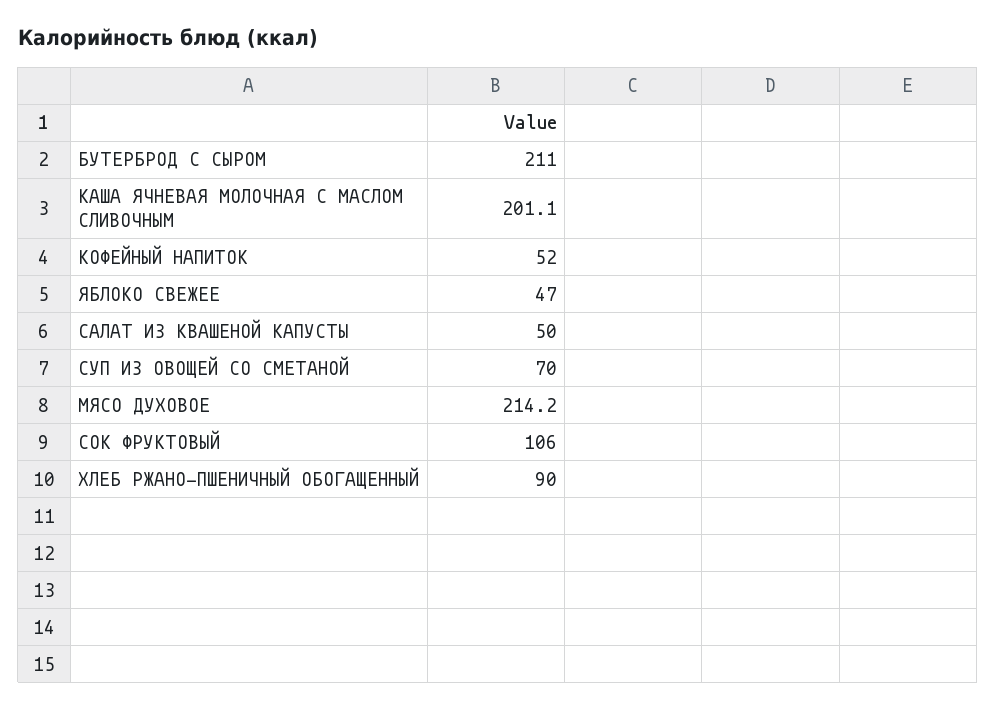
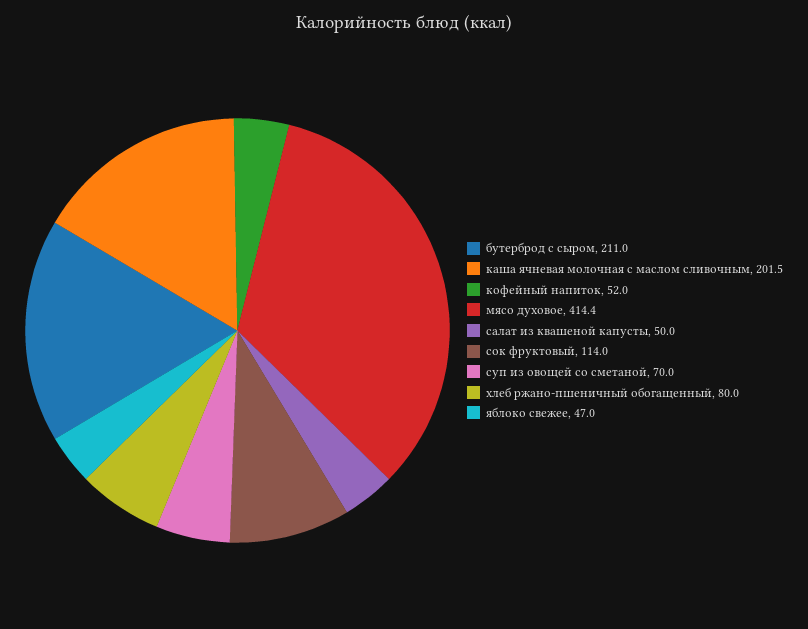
КАША ЯЧНЕВАЯ МОЛОЧНАЯ С МАСЛОМ СЛИВОЧНЫМ: 201.1 -> 201.5
МЯСО ДУХОВОЕ: 214.2 -> 414.4
СОК ФРУКТОВЫЙ: 106 -> 114
ХЛЕБ РЖАНО-ПШЕНИЧНЫЙ ОБОГАЩЕННЫЙ: 90 -> 80

